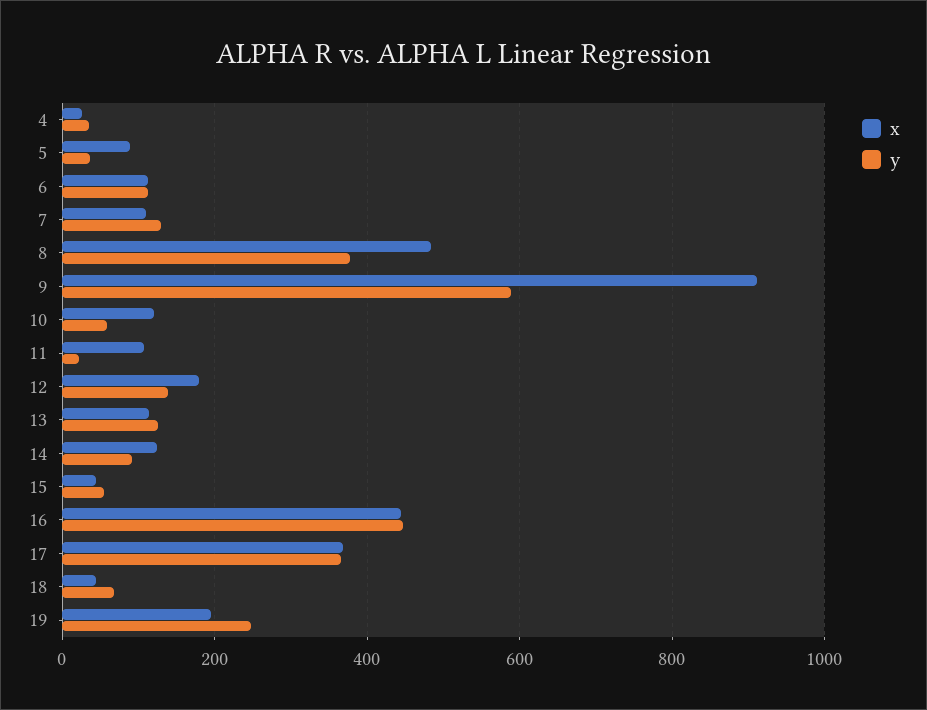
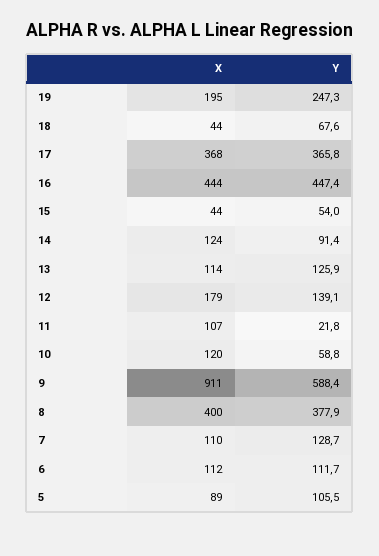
x, 4: 20 -> none
y, 4: 40 -> none
y, 5: 40 -> 105.5
x, 8: 480 -> 400

